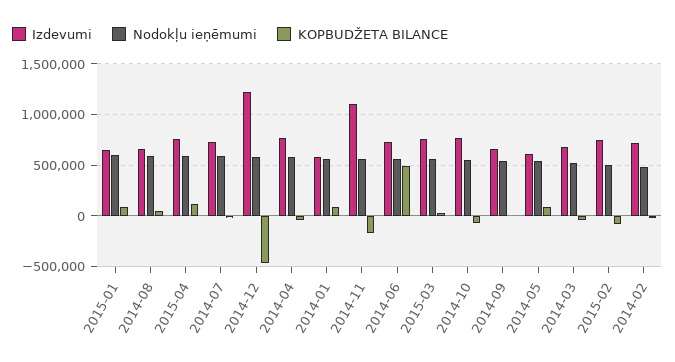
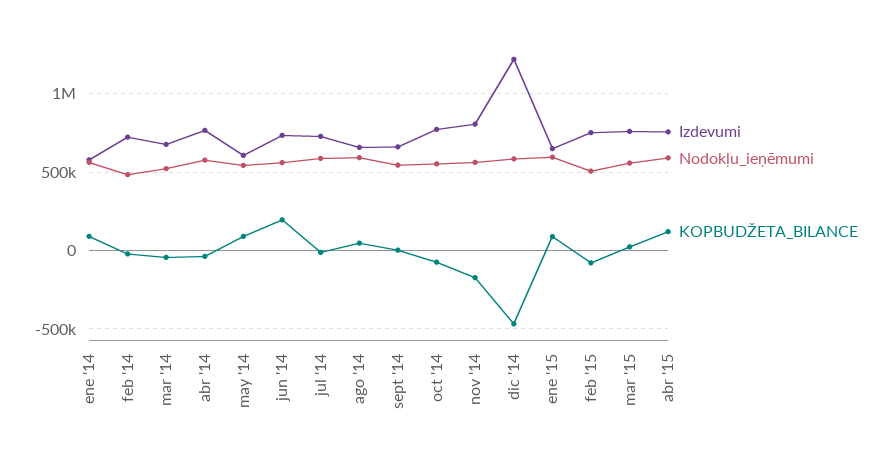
Izdevumi, 2014-11: 1100000 -> 800000
KOPBUDŽETA BILANCE, 2014-06: 500000 -> 200000

